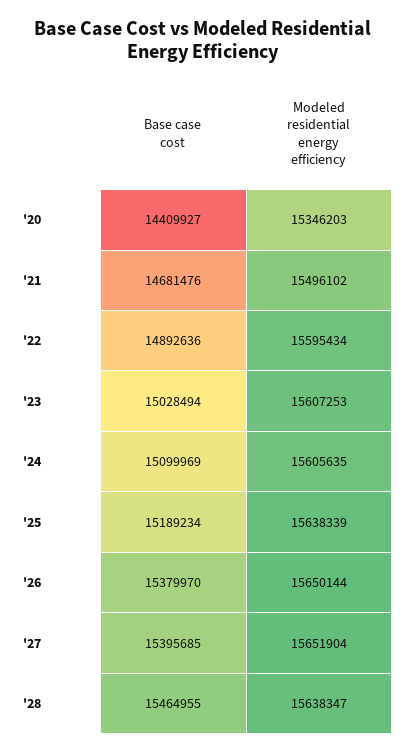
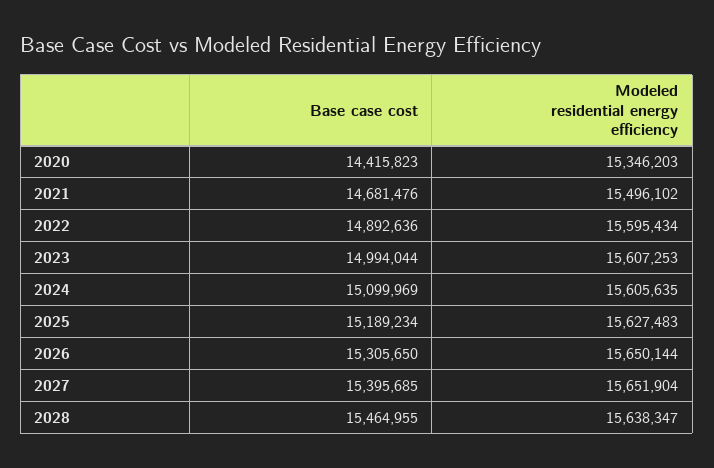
Base case cost, '20: 14409927 -> 14415823
Base case cost, '23: 15028494 -> 14994044
Modeled residential energy efficiency, '25: 15638339 -> 15627483
Base case cost, '26: 15379970 -> 15305650

